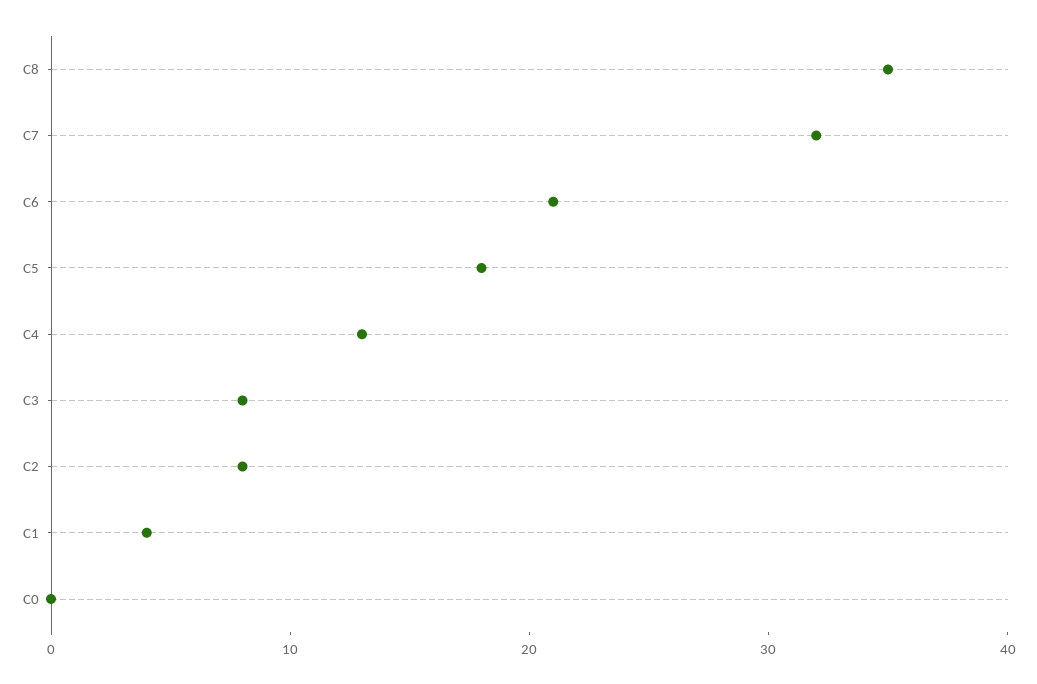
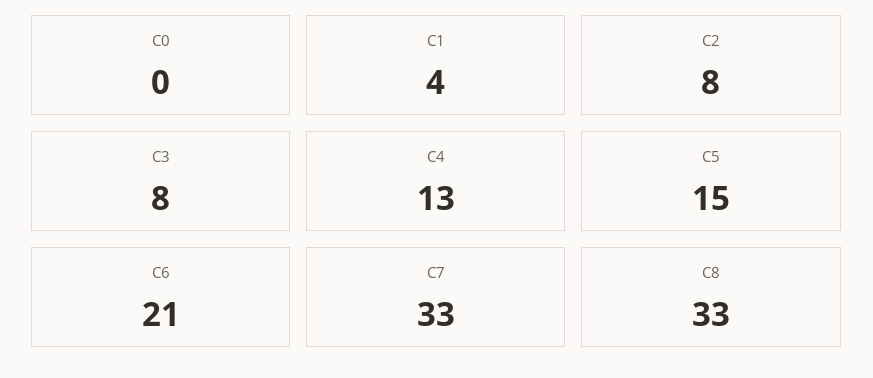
C8: 35 -> 33
C7: 32 -> 33
C5: 18 -> 15

